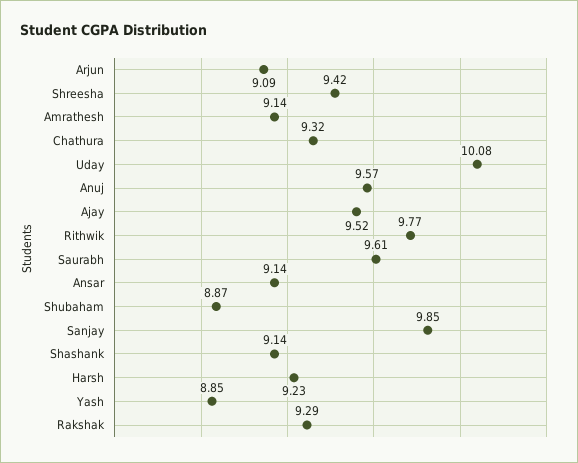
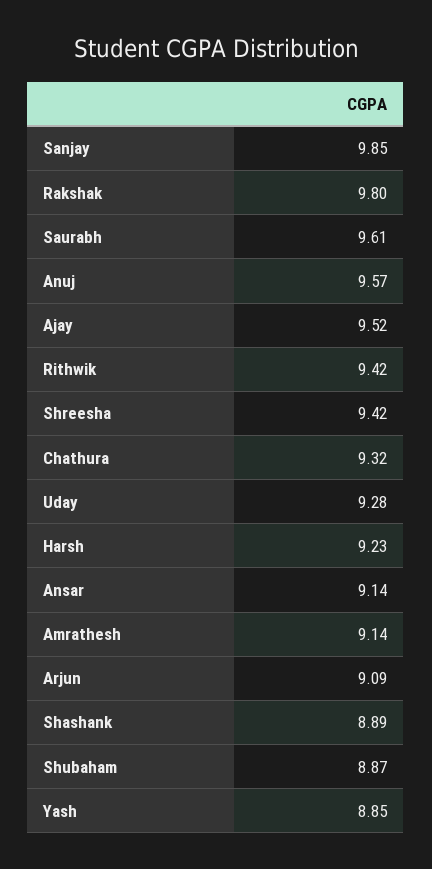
Uday: 10.08 -> 9.28
Rithwik: 9.77 -> 9.42
Shashank: 9.14 -> 8.89
Rakshak: 9.29 -> 9.8

